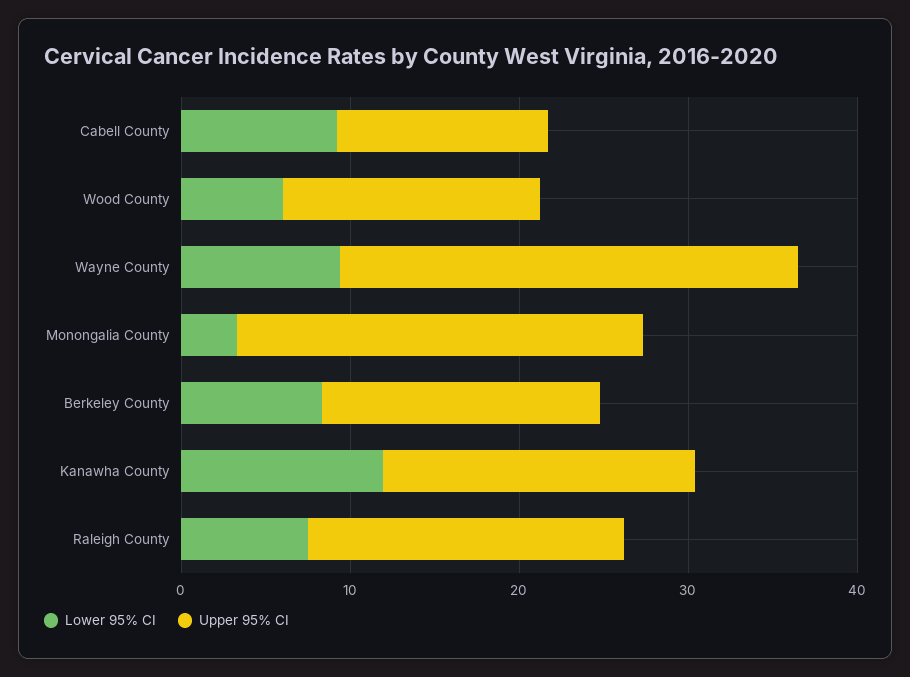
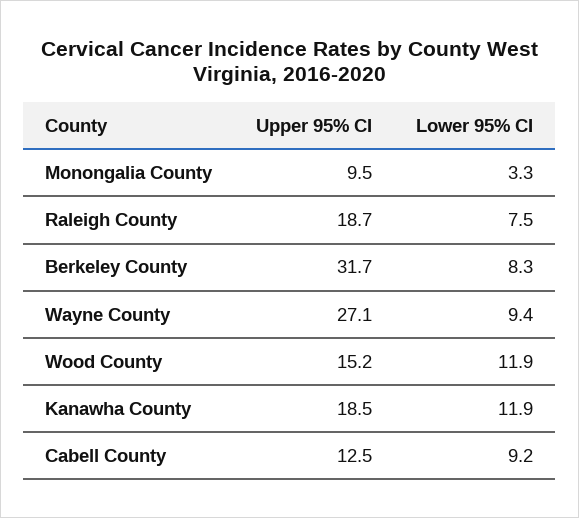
Lower 95% CI, Wood County: 6 -> 11.9
Upper 95% CI, Monongalia County: 24 -> 9.5
Upper 95% CI, Berkeley County: 16 -> 31.7

